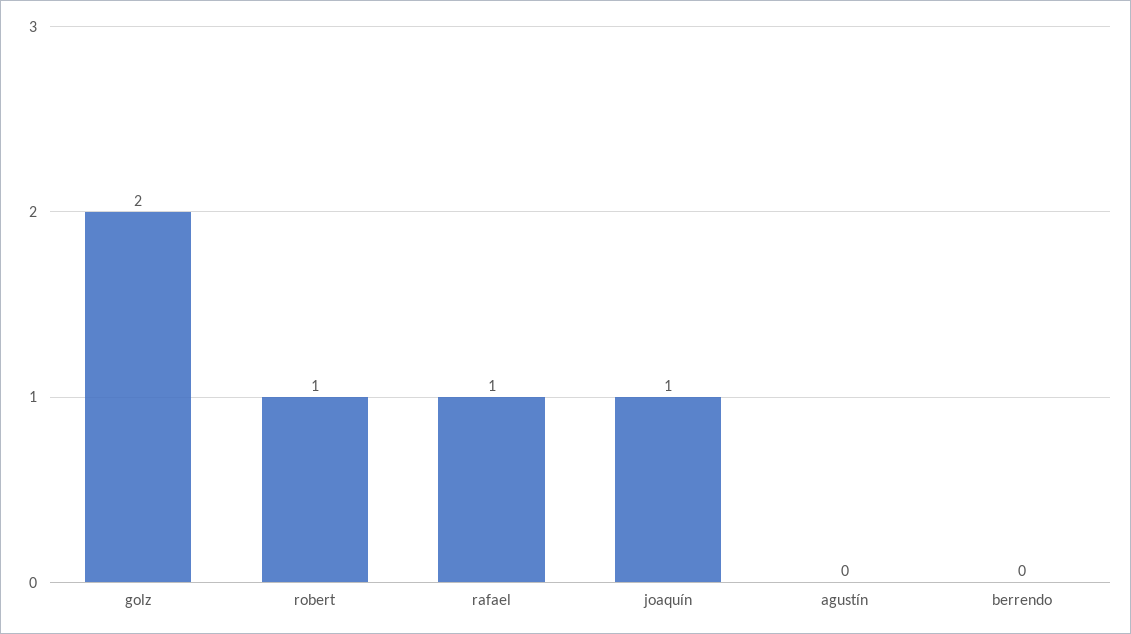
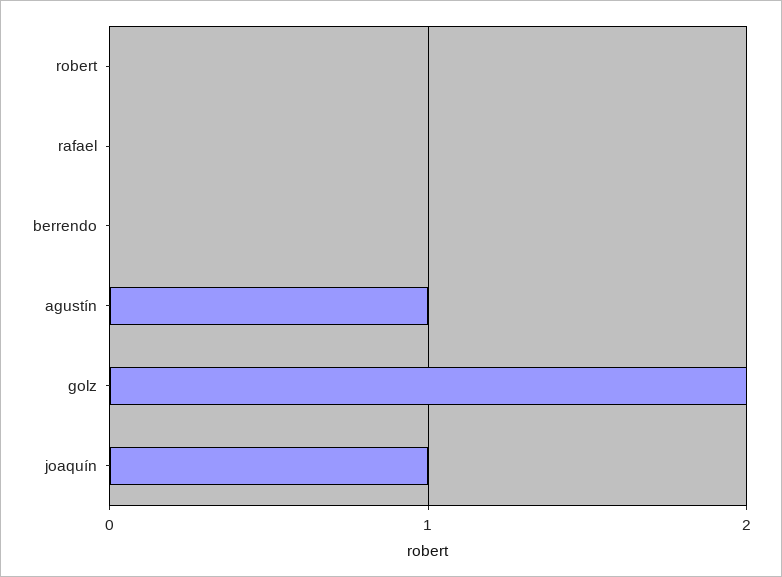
robert: 1 -> 0
rafael: 1 -> 0
agustín: 0 -> 1

